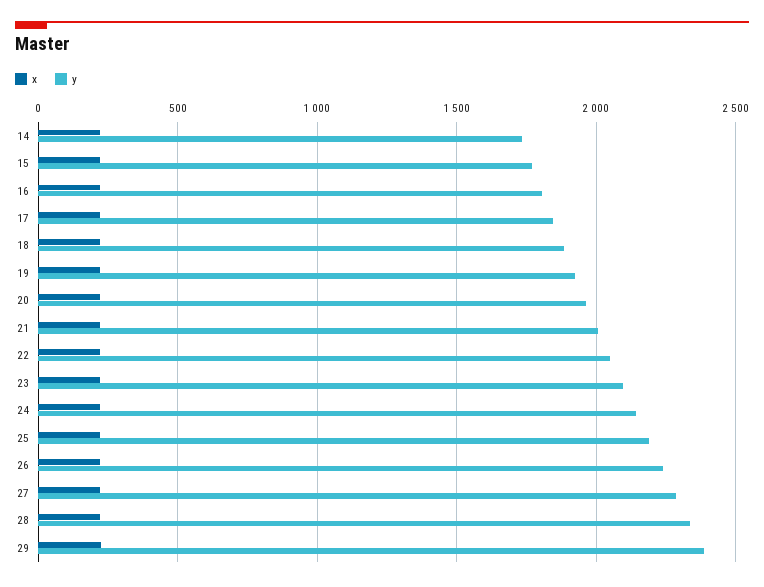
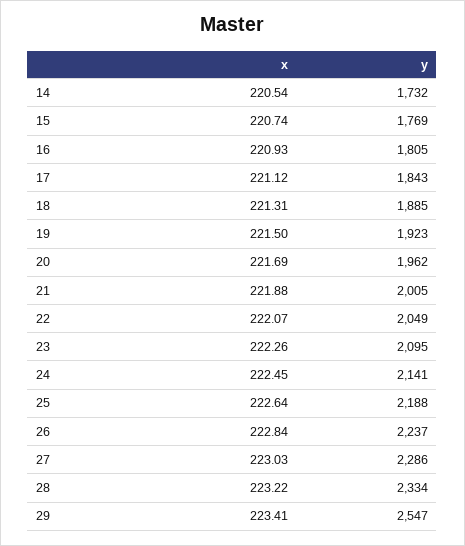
y, 29: 2400 -> 2547

